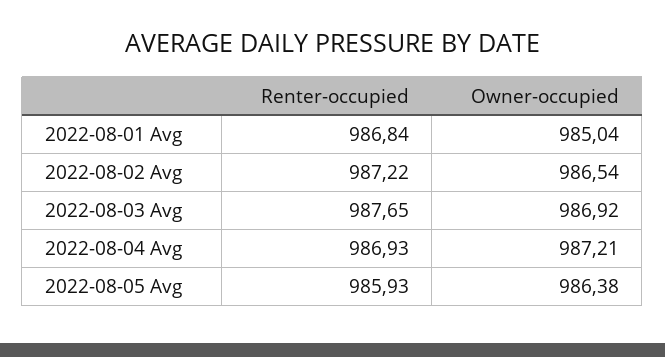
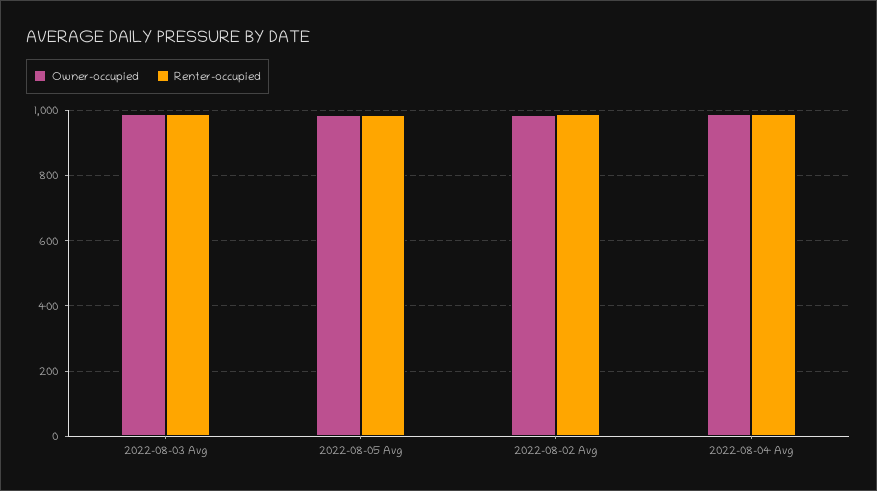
Renter-occupied, 2022-08-01 Avg: 986.84 -> none
Owner-occupied, 2022-08-01 Avg: 985.04 -> none

